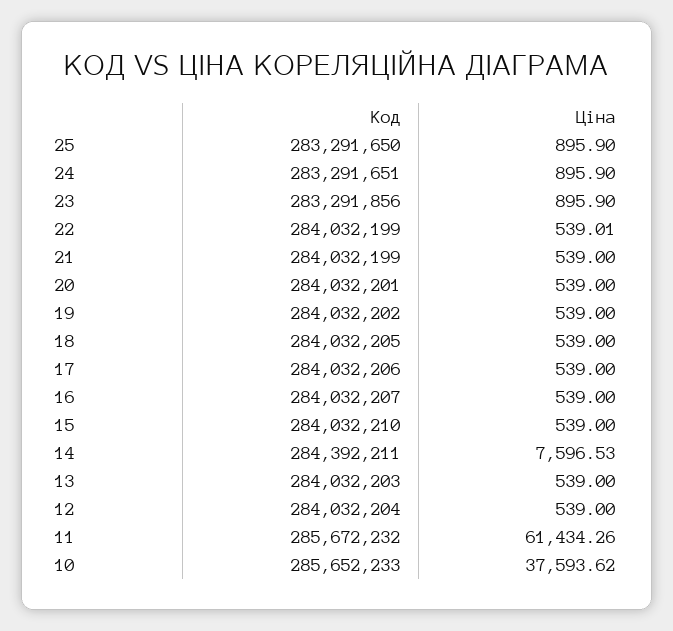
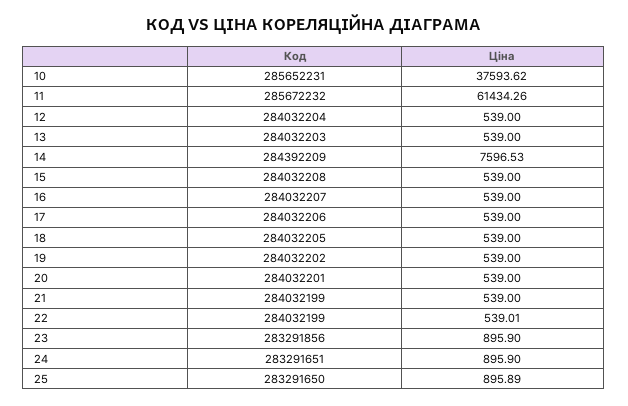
Ціна, 25: 895.9 -> 895.89
Код, 15: 284032210 -> 284032208
Код, 14: 284392211 -> 284392209
Код, 10: 285652233 -> 285652231

